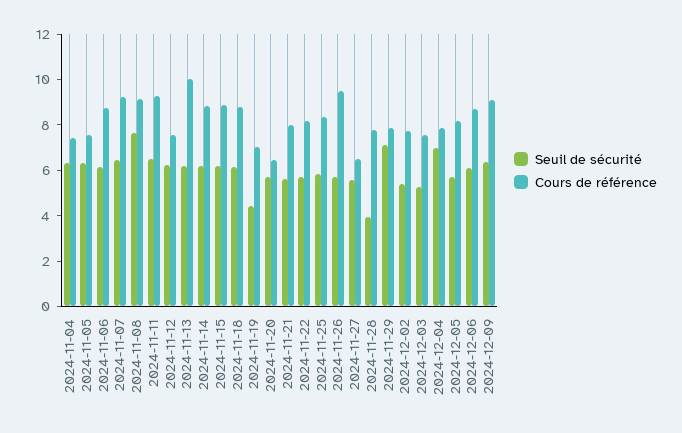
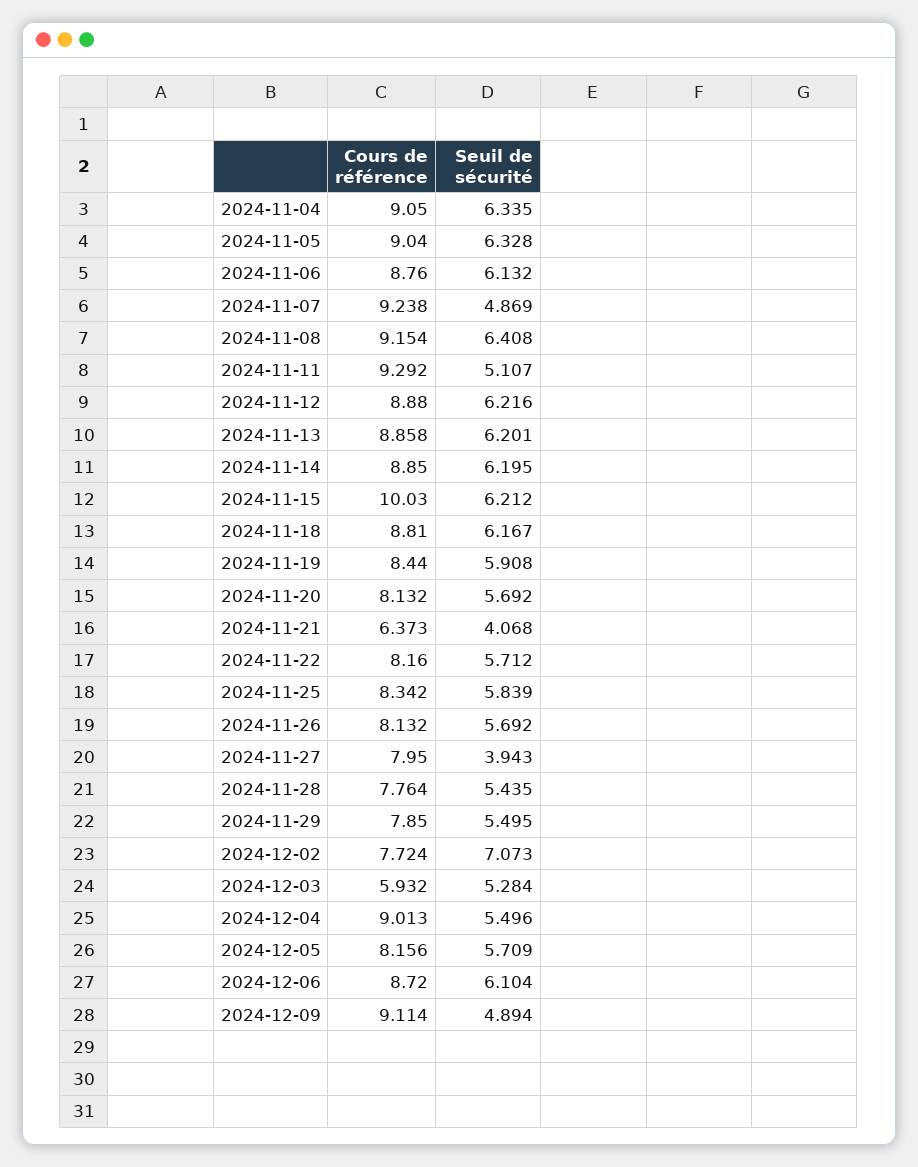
Cours de référence, 2024-11-04: 7.5 -> 9.05
Cours de référence, 2024-11-05: 7.5 -> 9.04
Seuil de sécurité, 2024-11-07: 6.5 -> 4.869
Seuil de sécurité, 2024-11-08: 7.5 -> 6.408
Seuil de sécurité, 2024-11-11: 6.5 -> 5.107
Cours de référence, 2024-11-12: 7.5 -> 8.88
Cours de référence, 2024-11-13: 10 -> 8.858
Cours de référence, 2024-11-15: 9 -> 10.03
Seuil de sécurité, 2024-11-19: 4.5 -> 5.908
Cours de référence, 2024-11-19: 7 -> 8.44
Cours de référence, 2024-11-20: 6.5 -> 8.132
Seuil de sécurité, 2024-11-21: 5.5 -> 4.068
Cours de référence, 2024-11-21: 8 -> 6.373
Cours de référence, 2024-11-26: 9.5 -> 8.132
Seuil de sécurité, 2024-11-27: 5.5 -> 3.943
Cours de référence, 2024-11-27: 6.5 -> 7.95
Seuil de sécurité, 2024-11-28: 4 -> 5.435
Seuil de sécurité, 2024-11-29: 7 -> 5.495
Seuil de sécurité, 2024-12-02: 5.5 -> 7.073
Cours de référence, 2024-12-03: 7.5 -> 5.932
Seuil de sécurité, 2024-12-04: 7 -> 5.496
Cours de référence, 2024-12-04: 8 -> 9.013
Seuil de sécurité, 2024-12-09: 6.5 -> 4.894

